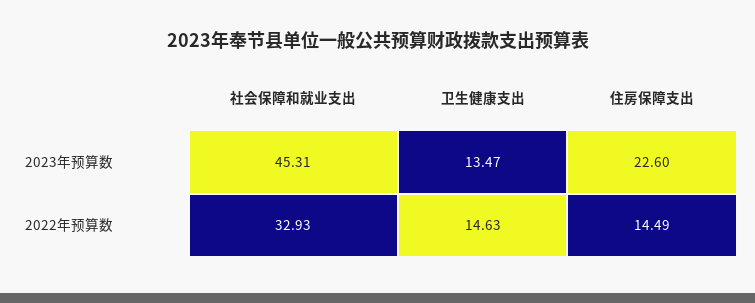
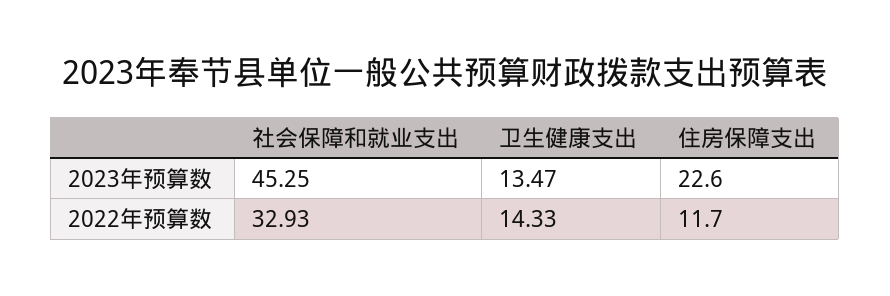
社会保障和就业支出, 2023年预算数: 45.31 -> 45.25
卫生健康支出, 2022年预算数: 14.63 -> 14.33
住房保障支出, 2022年预算数: 14.49 -> 11.7

